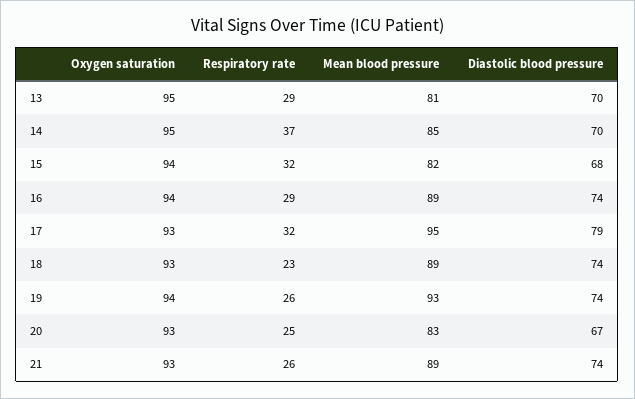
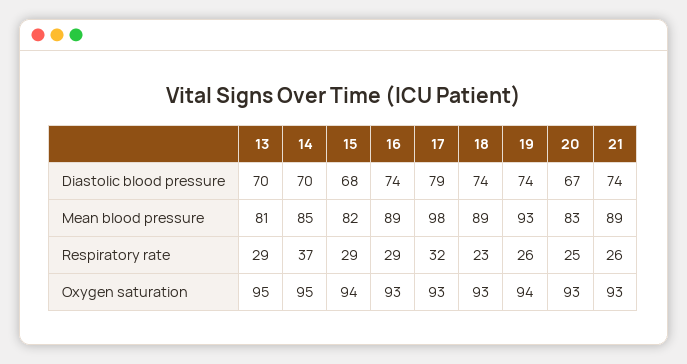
Respiratory rate, 15: 32 -> 29
Oxygen saturation, 16: 94 -> 93
Mean blood pressure, 17: 95 -> 98

